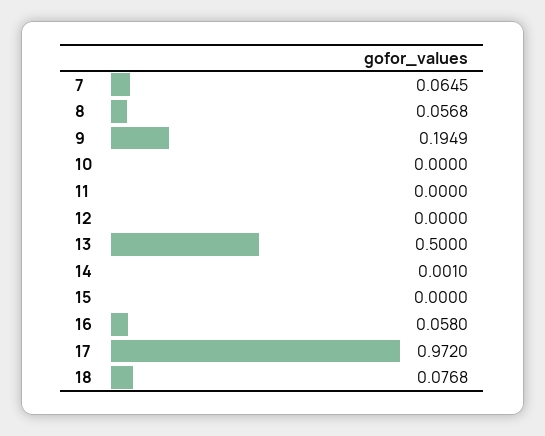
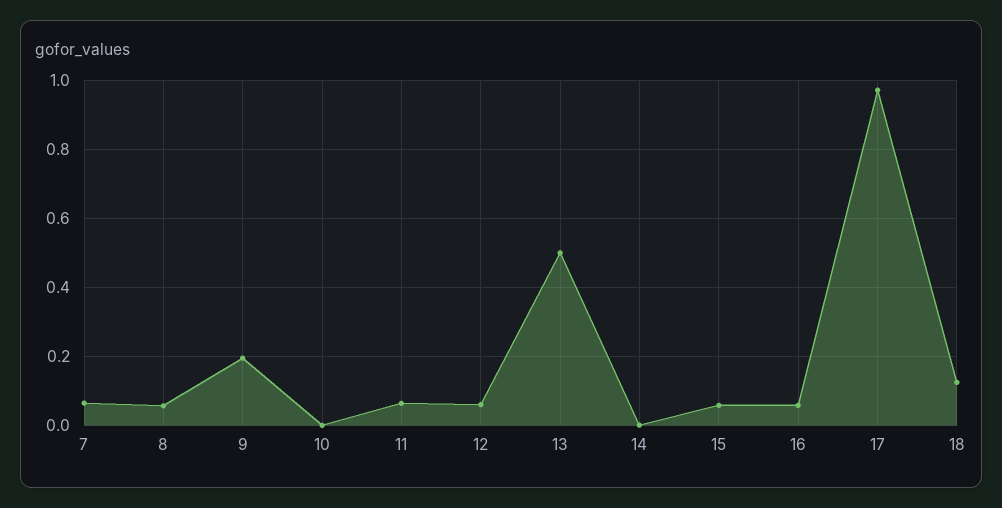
11: 0 -> 0.06
12: 0 -> 0.06
15: 0 -> 0.06
18: 0.0768 -> 0.12

